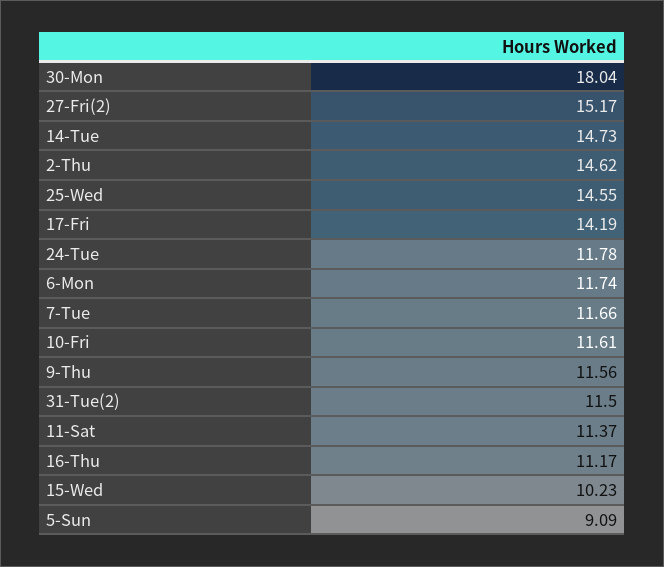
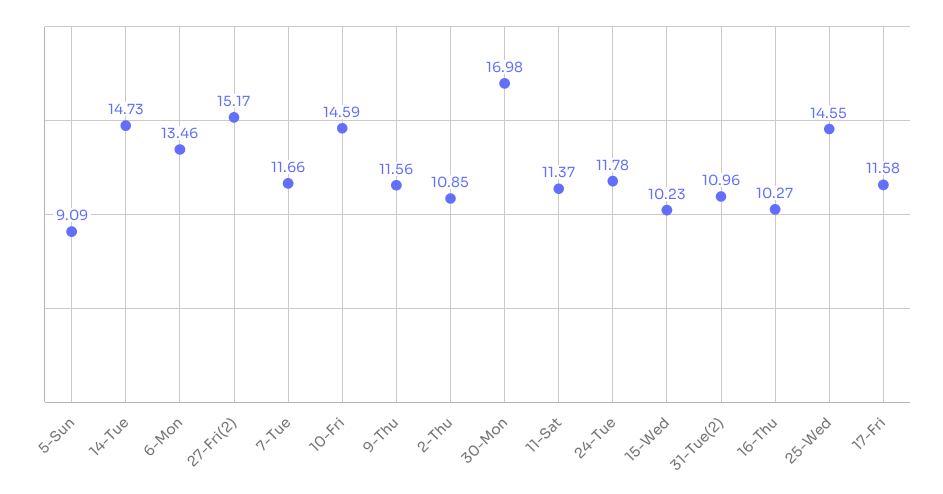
30-Mon: 18.04 -> 16.98
2-Thu: 14.62 -> 10.85
17-Fri: 14.19 -> 11.58
6-Mon: 11.74 -> 13.46
10-Fri: 11.61 -> 14.59
31-Tue(2): 11.5 -> 10.96
16-Thu: 11.17 -> 10.27

